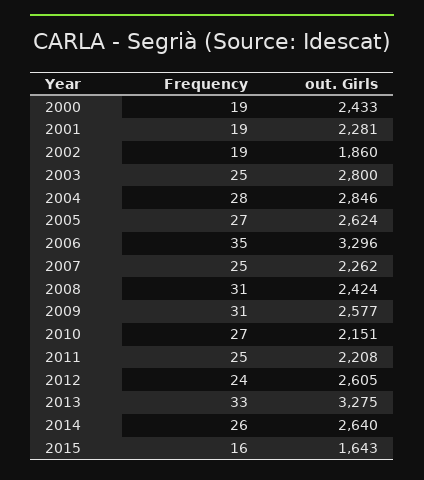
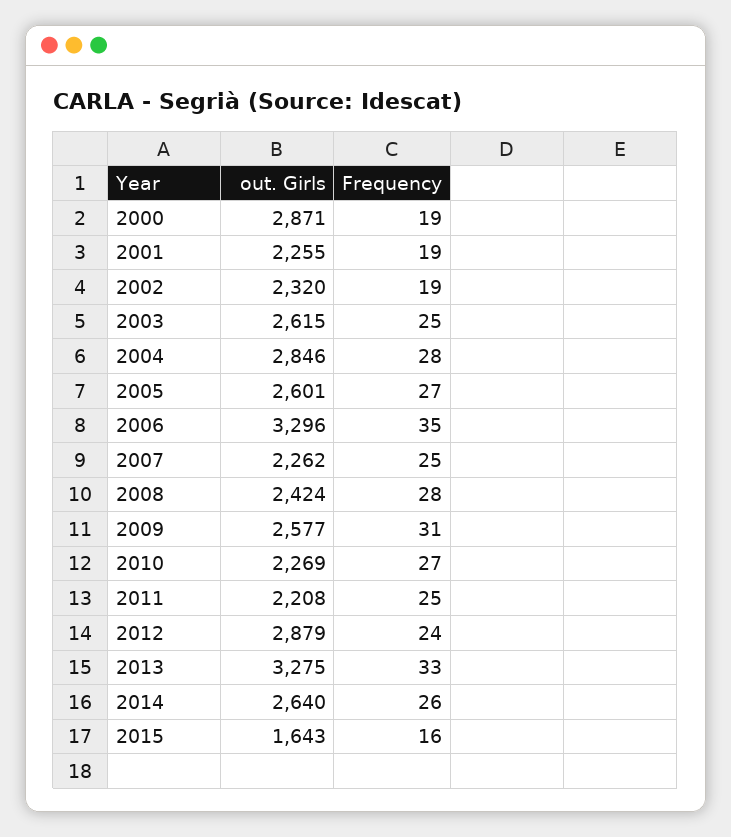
out. Girls, 2000: 2433 -> 2871
out. Girls, 2001: 2281 -> 2255
out. Girls, 2002: 1860 -> 2320
out. Girls, 2003: 2800 -> 2615
out. Girls, 2005: 2624 -> 2601
Frequency, 2008: 31 -> 28
out. Girls, 2010: 2151 -> 2269
out. Girls, 2012: 2605 -> 2879

